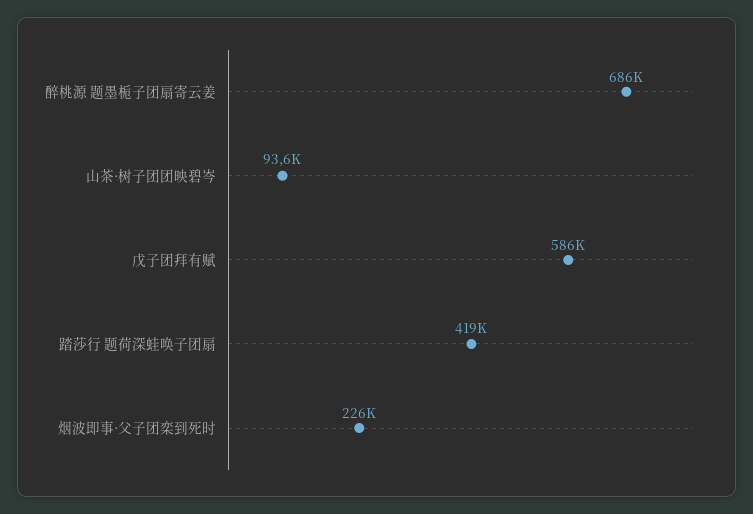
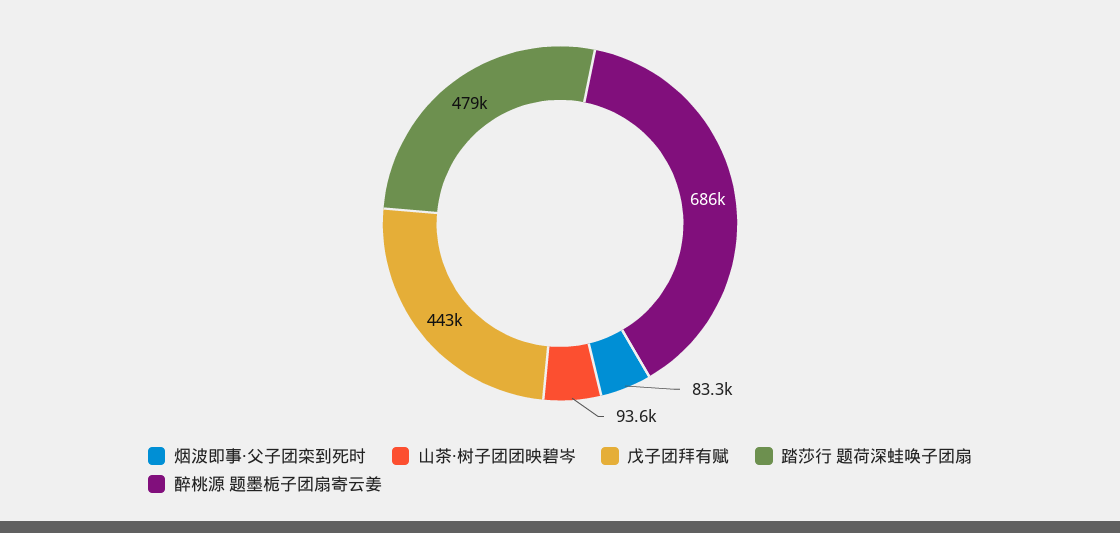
戊子团拜有赋: 586000 -> 443000
踏莎行 题荷深蛙唤子团扇: 419000 -> 479000
烟波即事·父子团栾到死时: 226000 -> 83300

